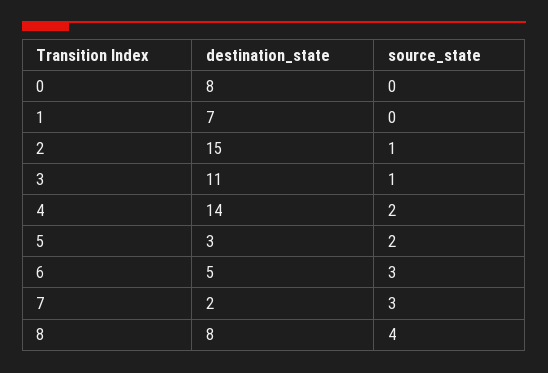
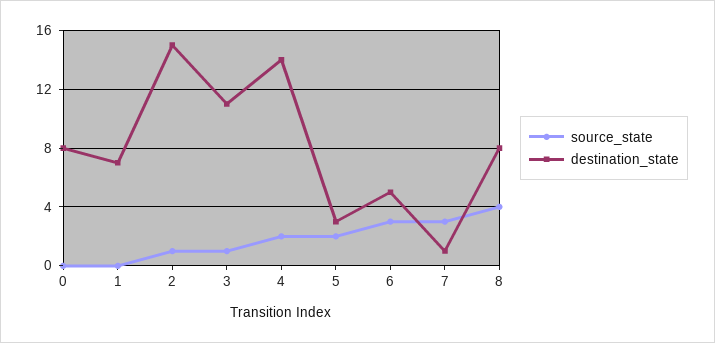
destination_state, 7: 2 -> 1

